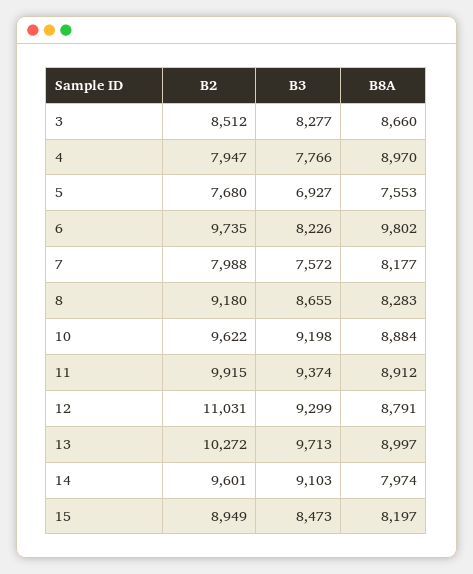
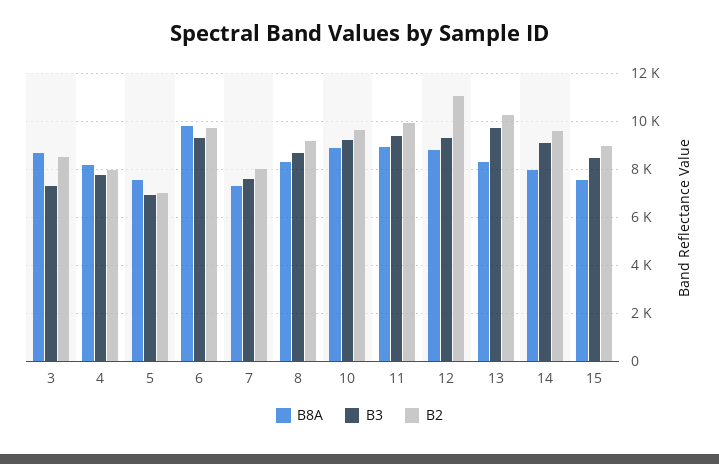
B3, 3: 8277 -> 7250
B8A, 4: 8970 -> 8250
B2, 5: 7680 -> 7000
B3, 6: 8226 -> 9250
B8A, 7: 8177 -> 7250
B8A, 13: 8997 -> 8250
B8A, 15: 8197 -> 7500

